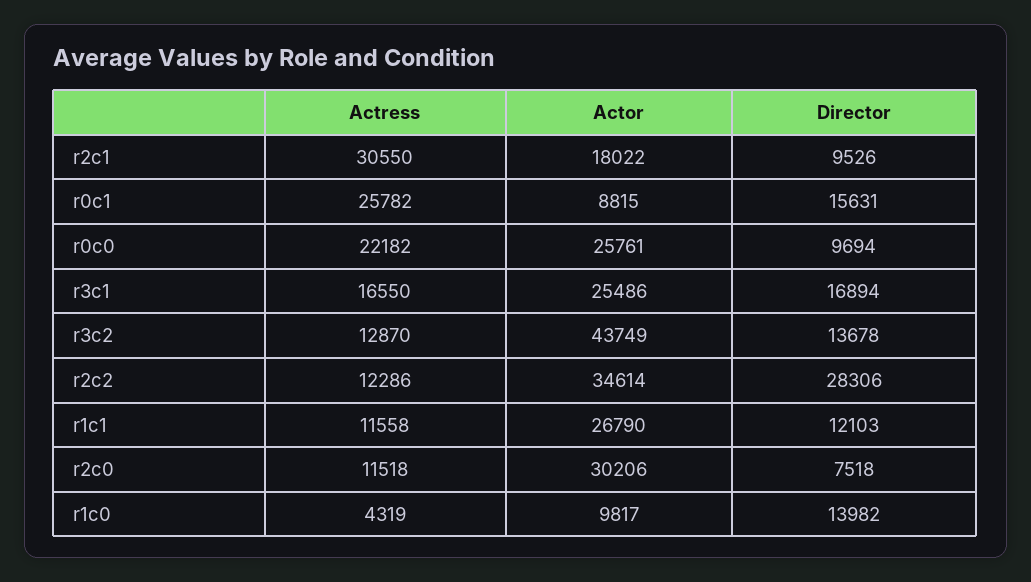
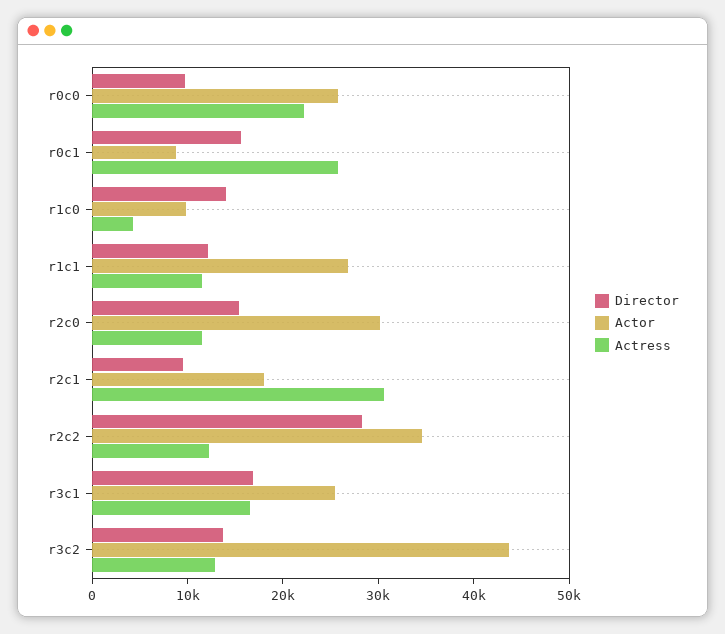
Director, r2c0: 7518 -> 16000

